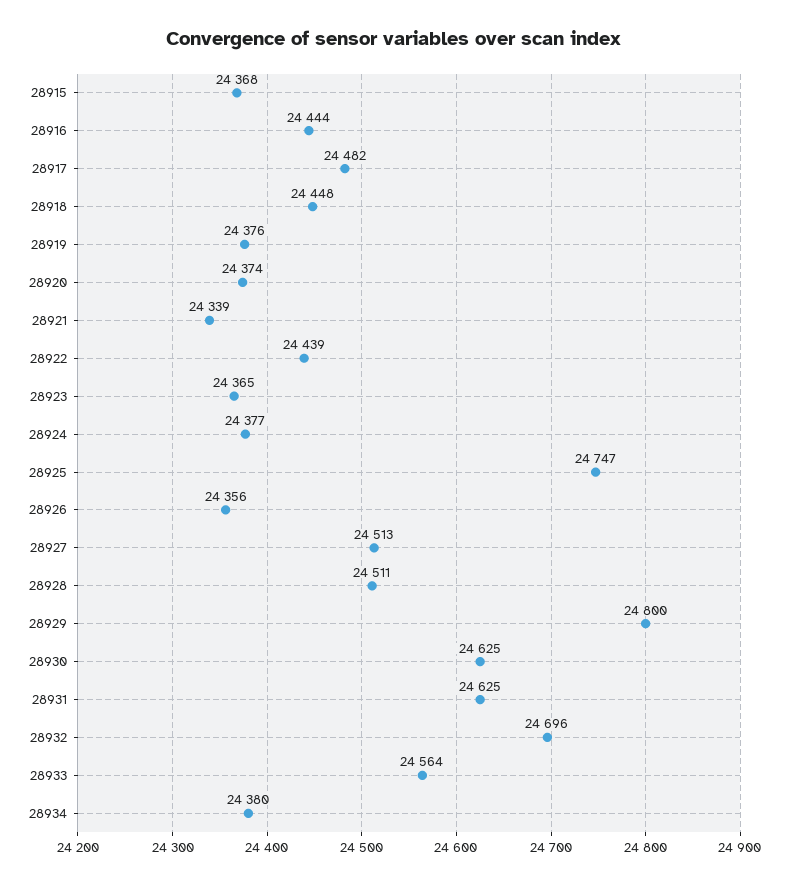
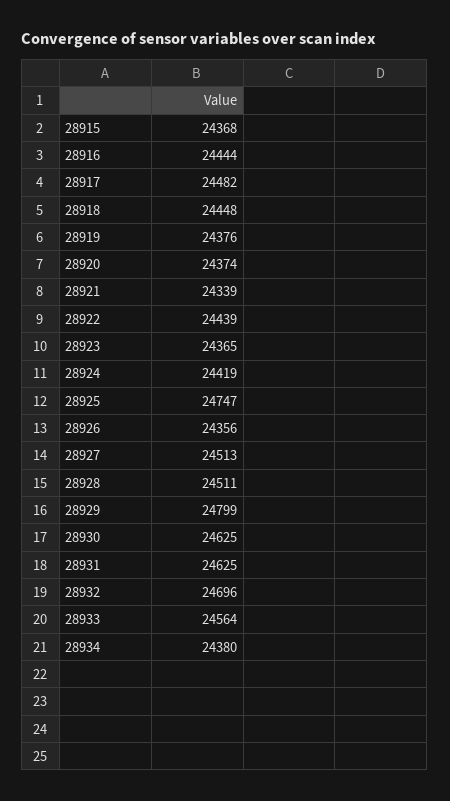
28924: 24377 -> 24419
28929: 24800 -> 24799

